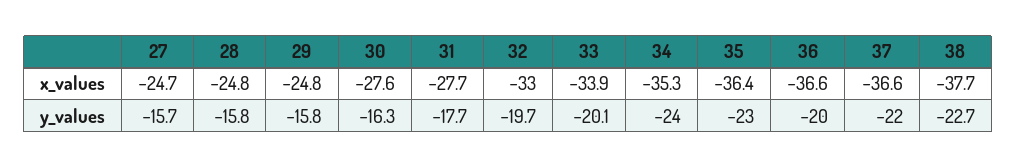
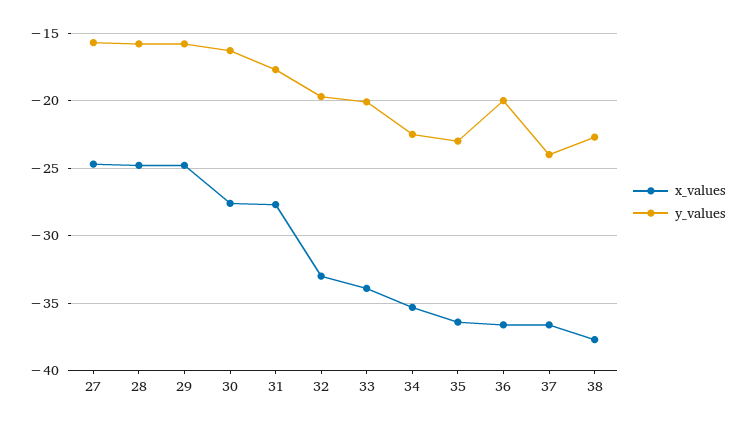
y_values, 34: -24 -> -22.5
y_values, 37: -22 -> -24

